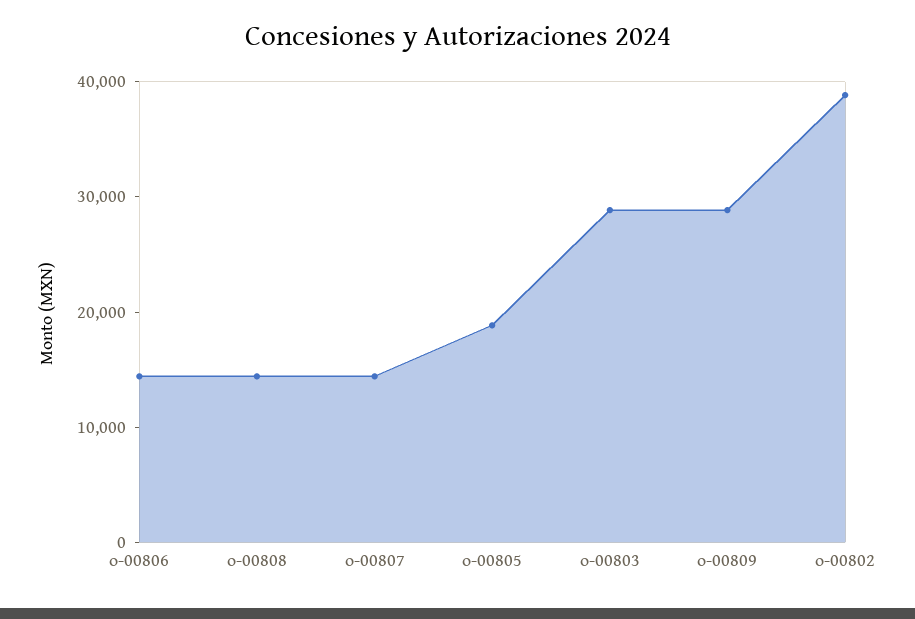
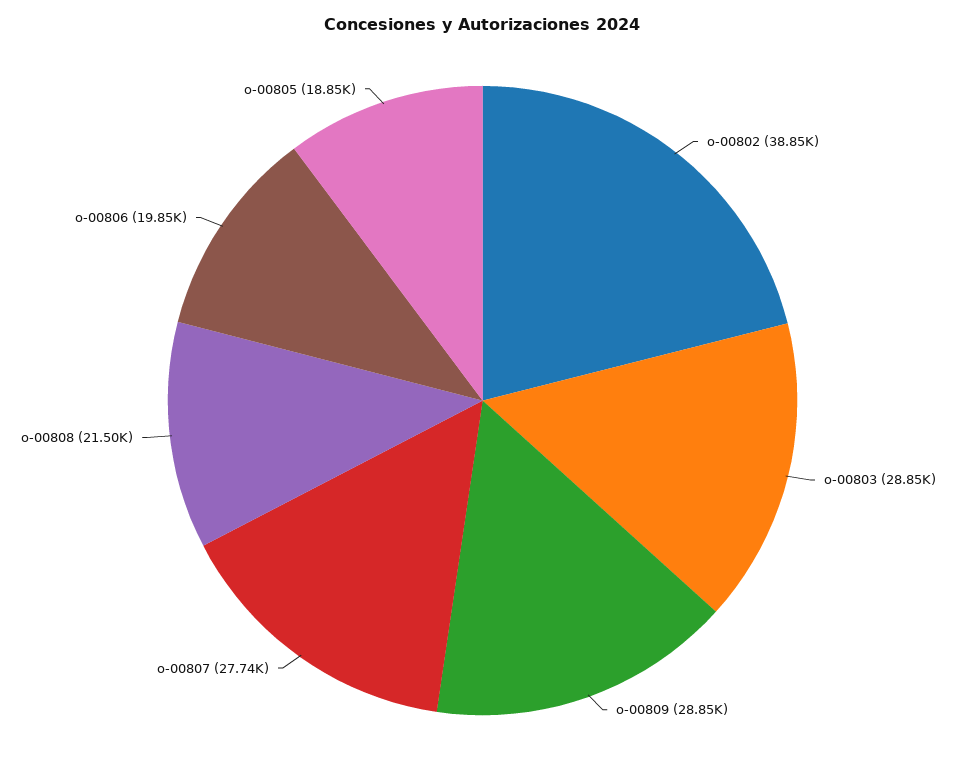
o-00806: 14000 -> 19850
o-00808: 14000 -> 21500
o-00807: 14000 -> 27740

